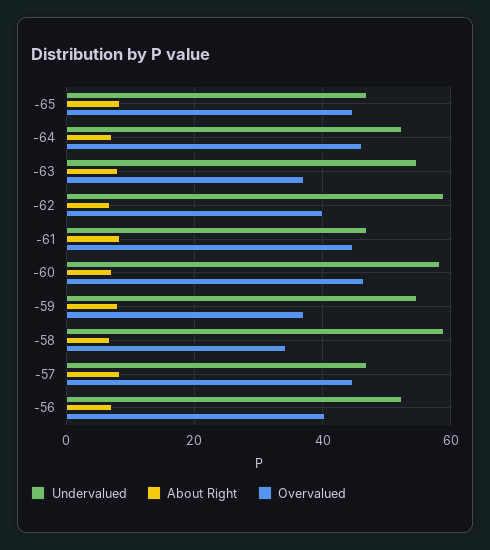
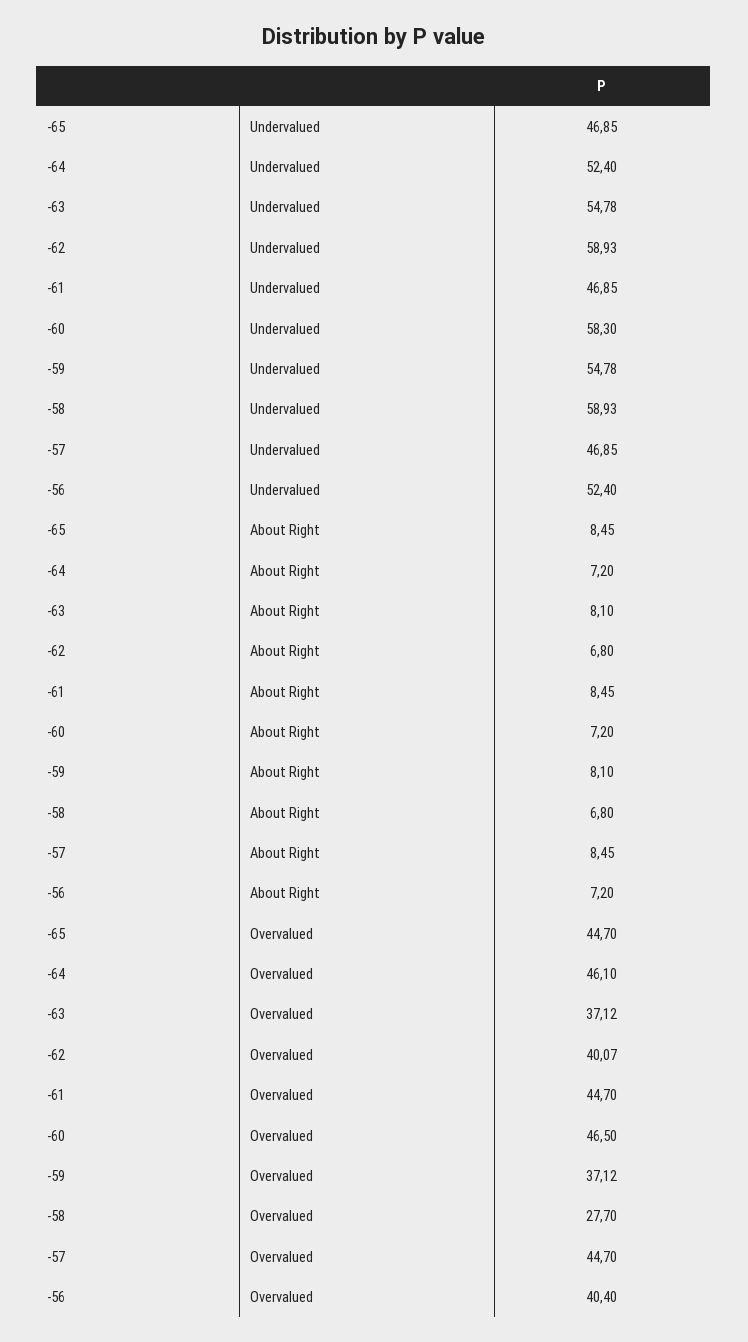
Overvalued, -58: 34 -> 27.7

